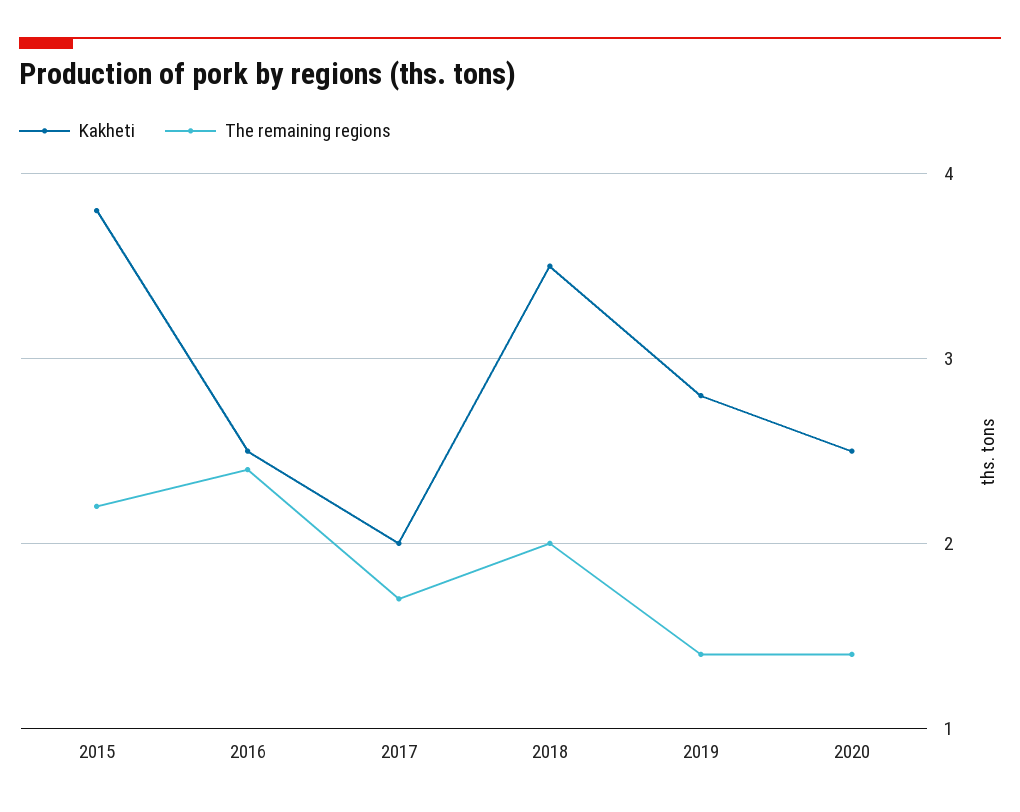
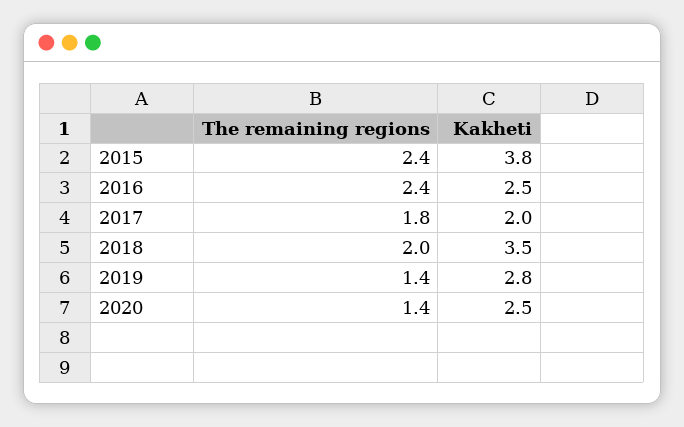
The remaining regions, 2015: 2.2 -> 2.4
The remaining regions, 2017: 1.7 -> 1.8

